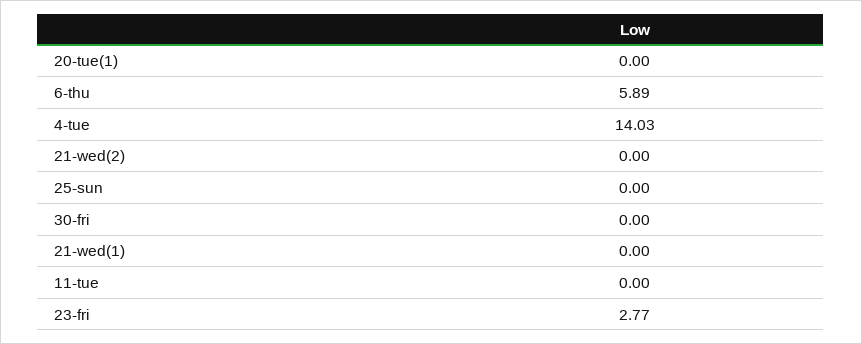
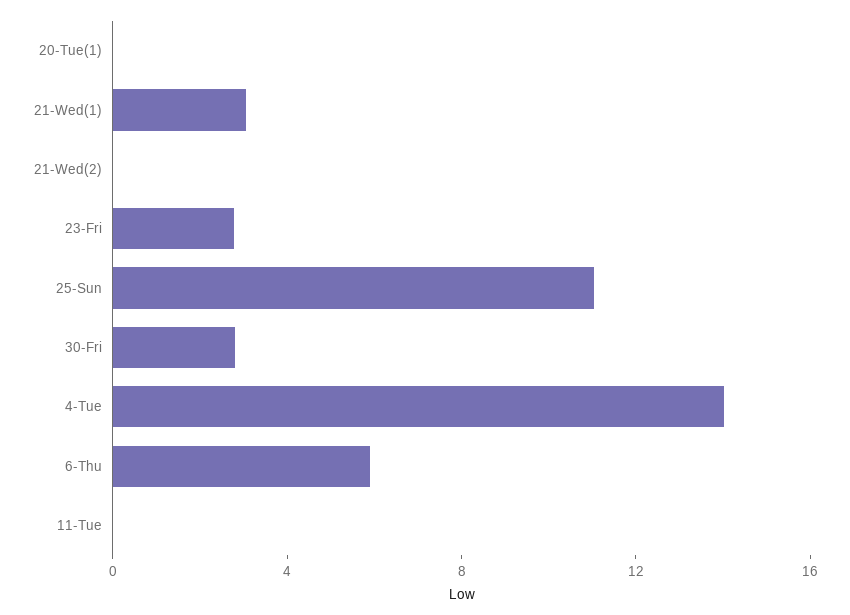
25-sun: 0 -> 11
30-fri: 0 -> 3
21-wed(1): 0 -> 3

